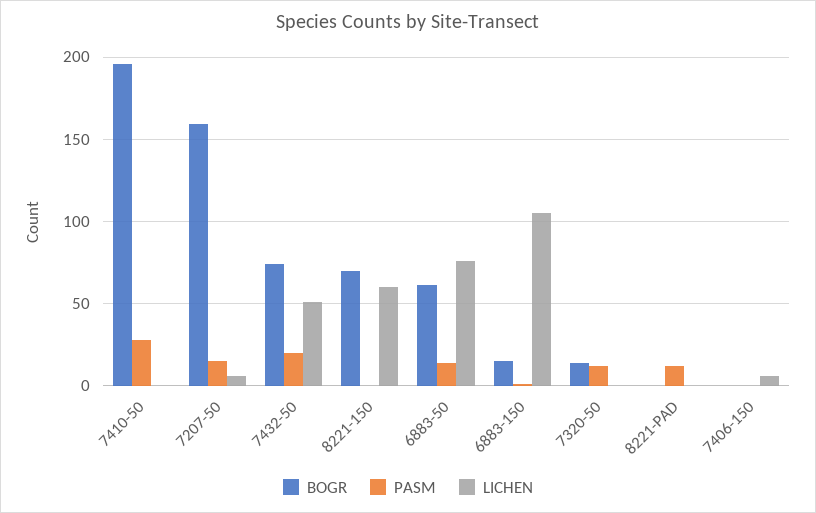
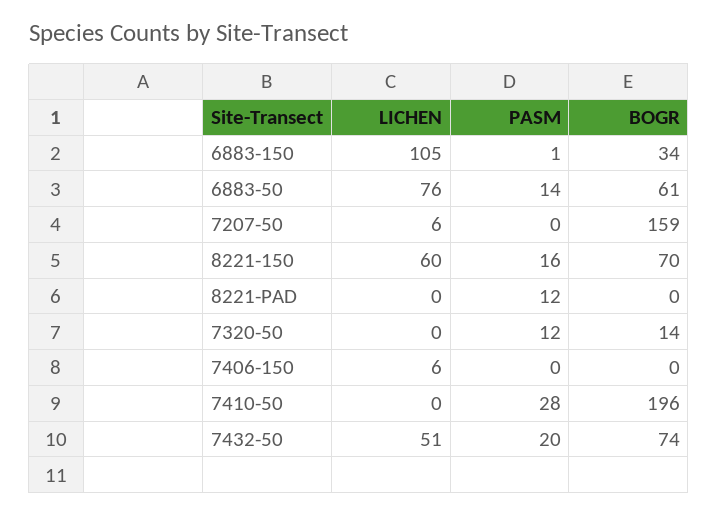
PASM, 7207-50: 15 -> 0
PASM, 8221-150: 0 -> 16
BOGR, 6883-150: 15 -> 34

